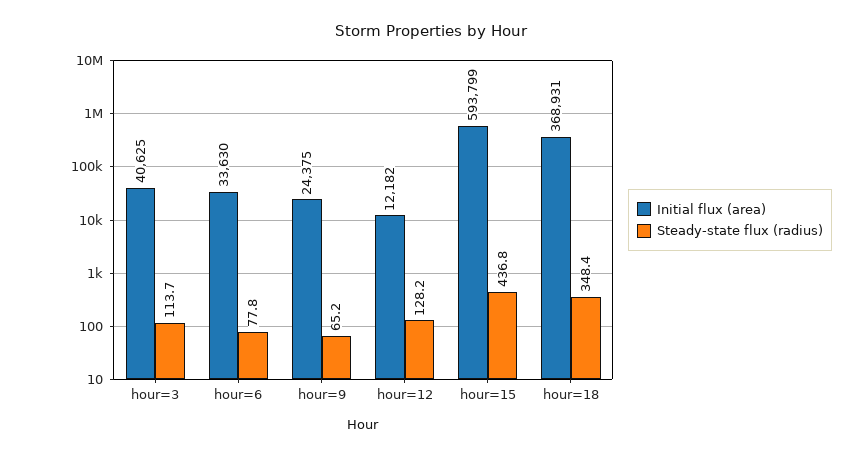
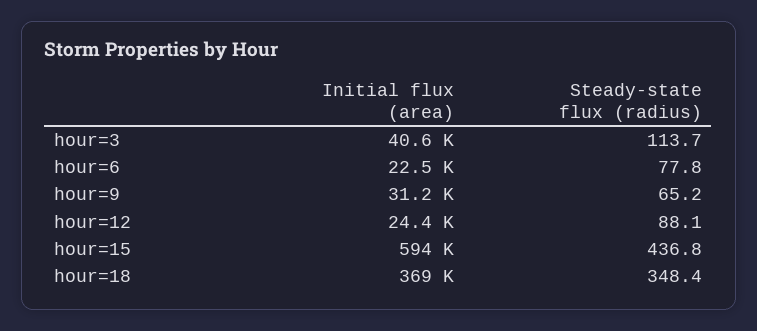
Initial flux (area), hour=6: 33630 -> 22500
Initial flux (area), hour=9: 24375 -> 31200
Initial flux (area), hour=12: 12182 -> 24400
Steady-state flux (radius), hour=12: 128.2 -> 88.1

